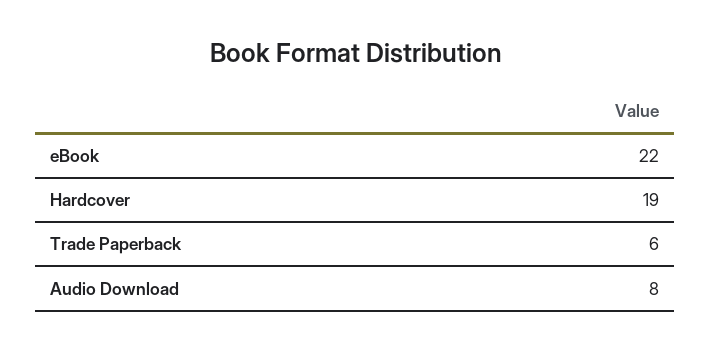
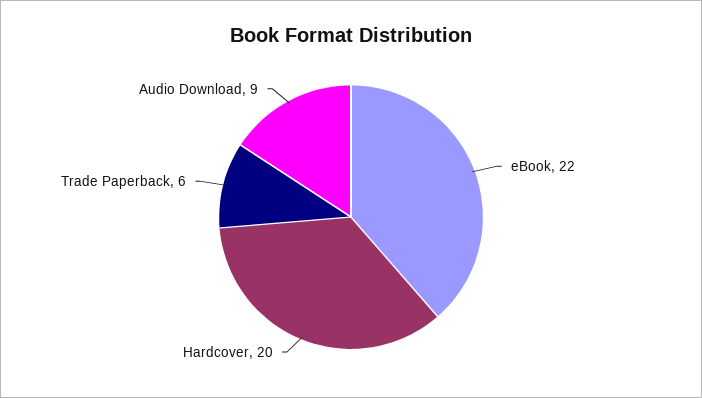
Hardcover: 19 -> 20
Audio Download: 8 -> 9

